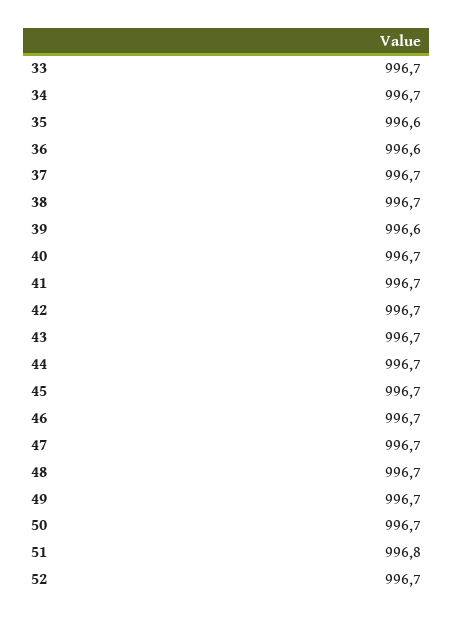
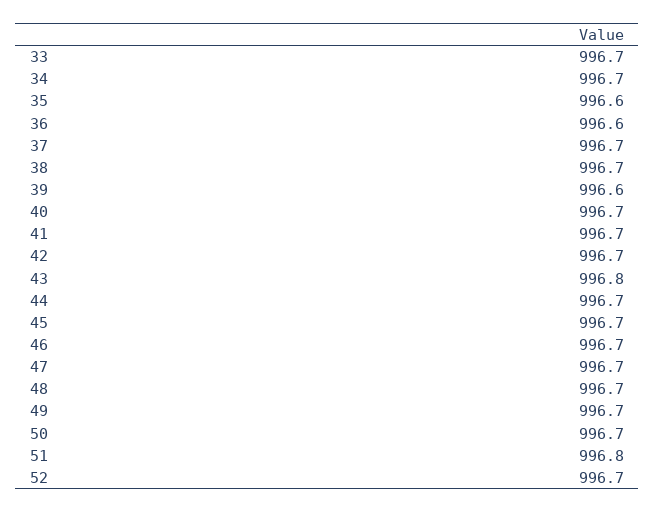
43: 996.7 -> 996.8

